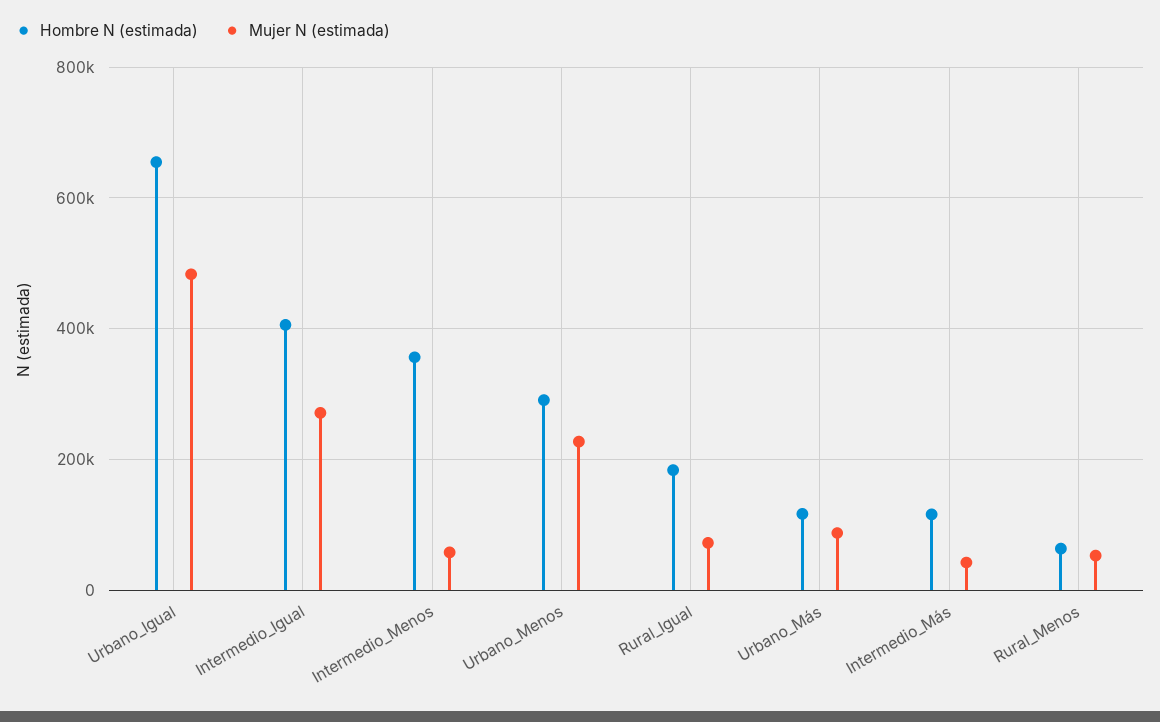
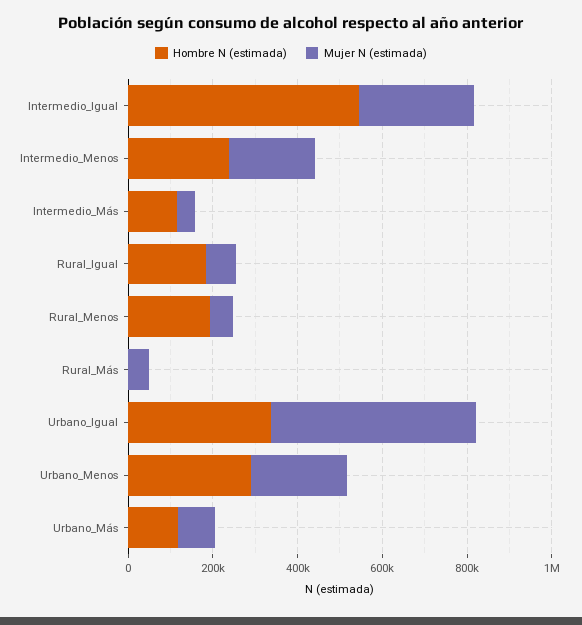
Hombre N (estimada), Urbano_Igual: 660000 -> 350000
Hombre N (estimada), Intermedio_Igual: 400000 -> 550000
Hombre N (estimada), Intermedio_Menos: 360000 -> 250000
Mujer N (estimada), Intermedio_Menos: 60000 -> 200000
Hombre N (estimada), Rural_Menos: 60000 -> 200000
Hombre N (estimada), Rural_Más: none -> 0
Mujer N (estimada), Rural_Más: none -> 50000

